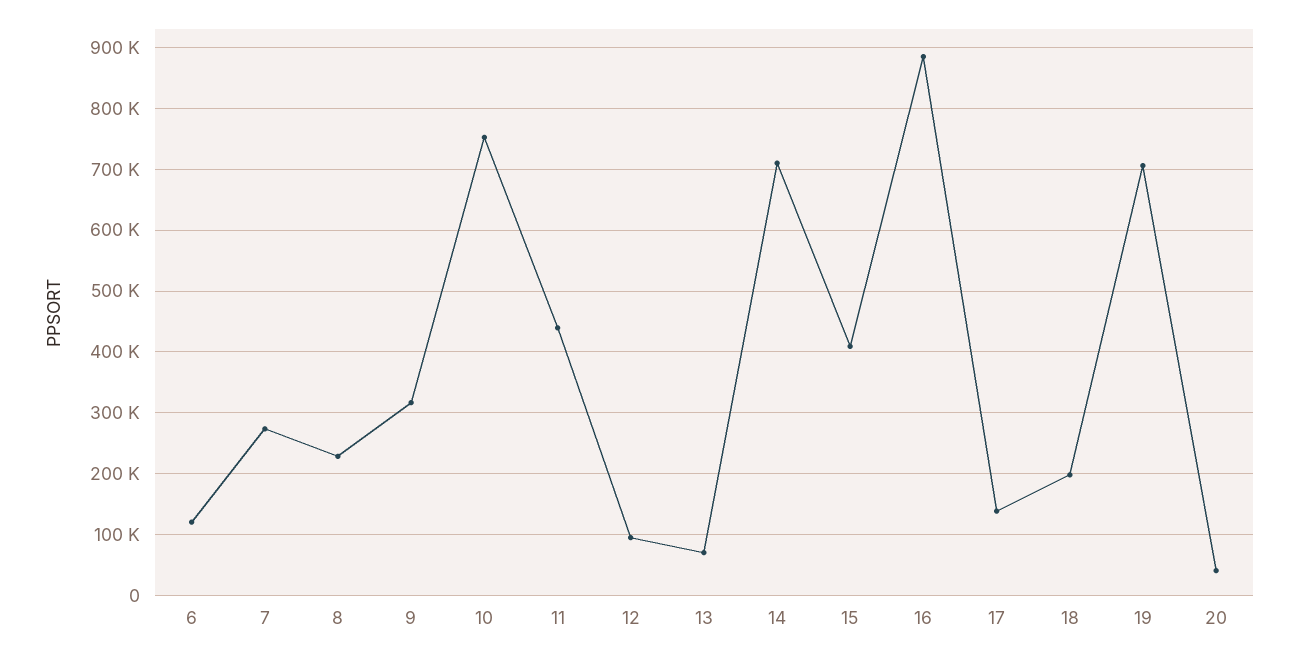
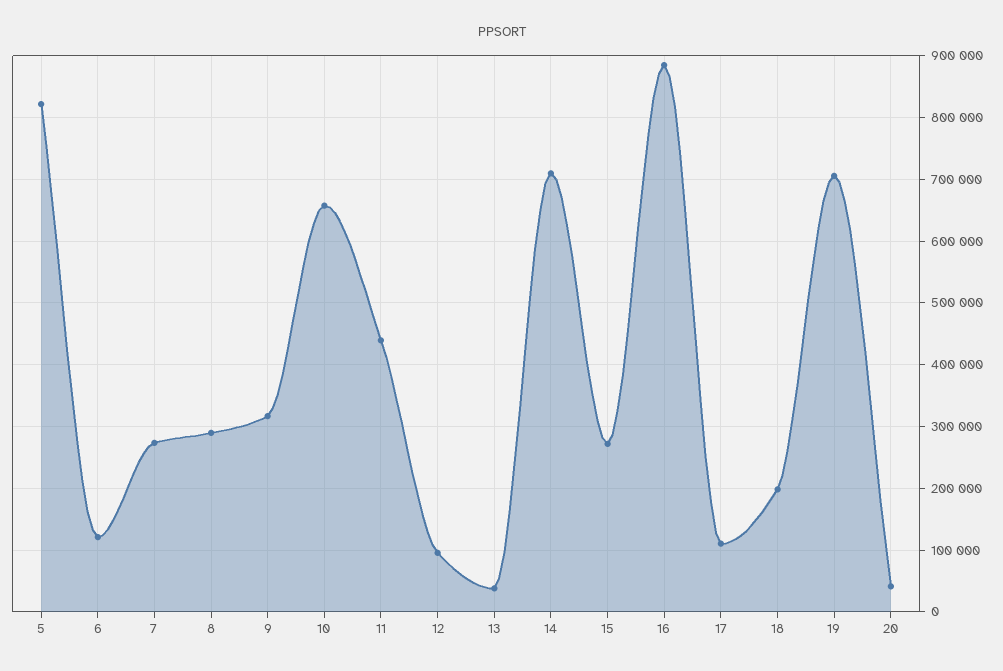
8: 230000 -> 290000
10: 750000 -> 660000
13: 70000 -> 40000
15: 410000 -> 270000
17: 140000 -> 110000
5: none -> 820000

